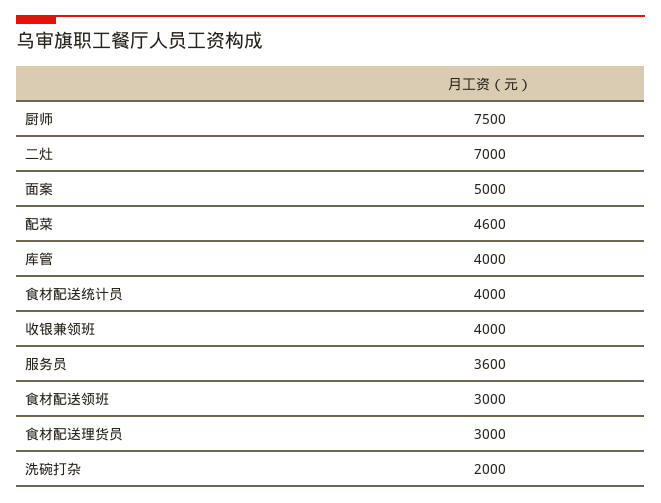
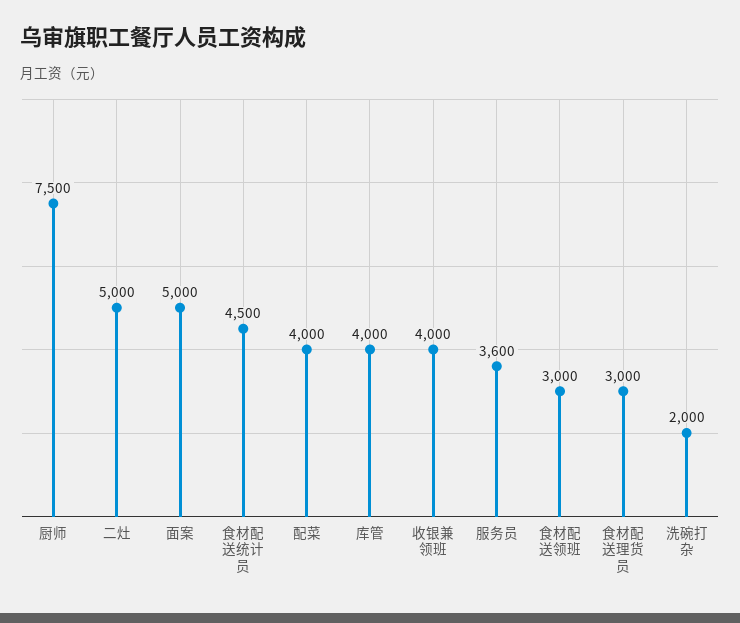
二灶: 7000 -> 5000
配菜: 4600 -> 4000
食材配送统计员: 4000 -> 4500

